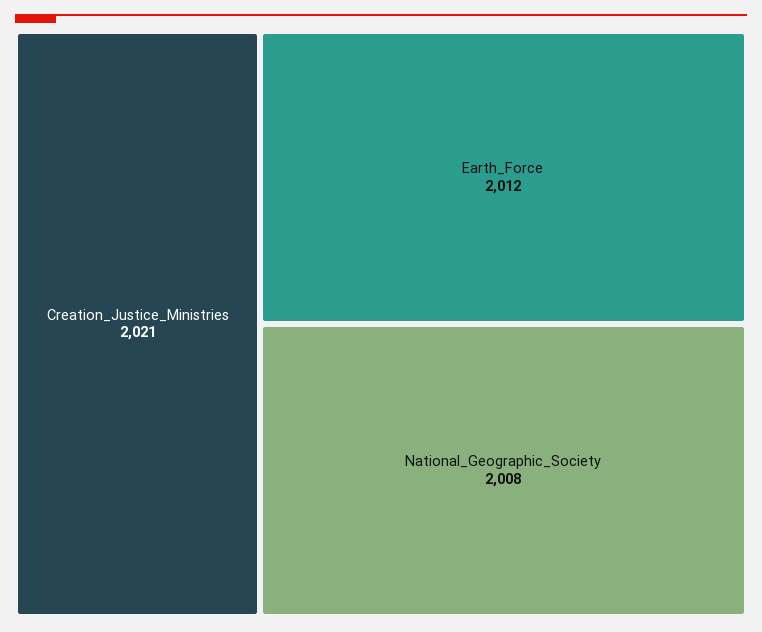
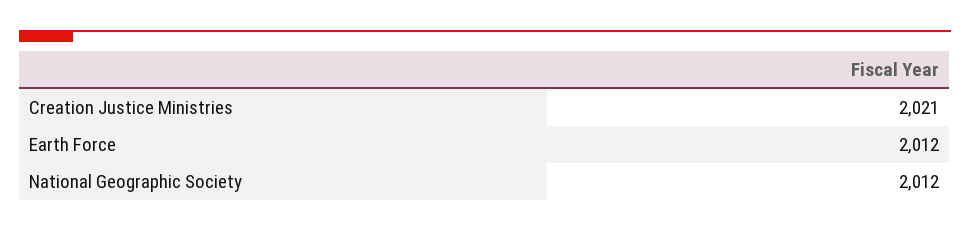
National_Geographic_Society: 2008 -> 2012

